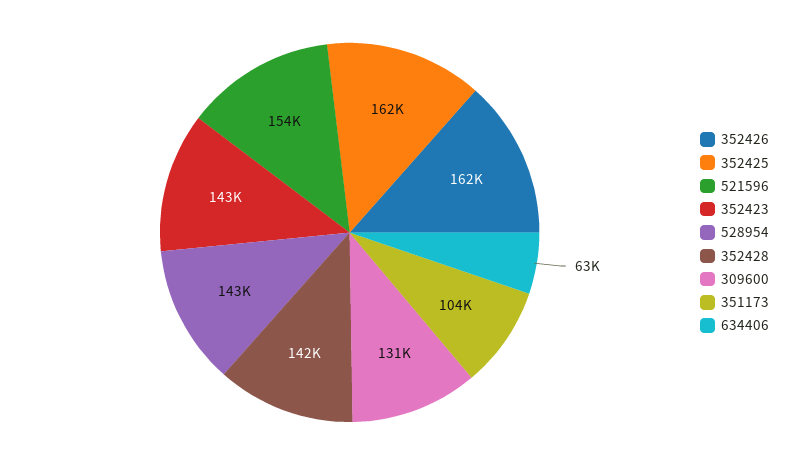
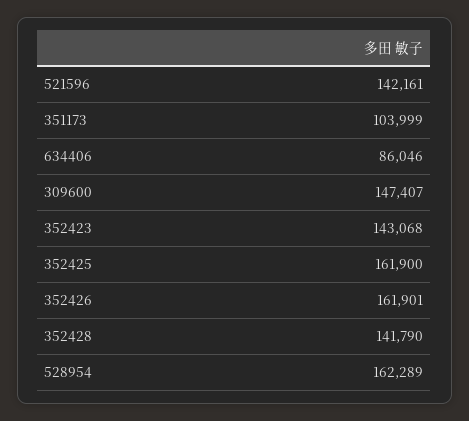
521596: 154000 -> 142161
528954: 143000 -> 162289
309600: 131000 -> 147407
634406: 63000 -> 86046

